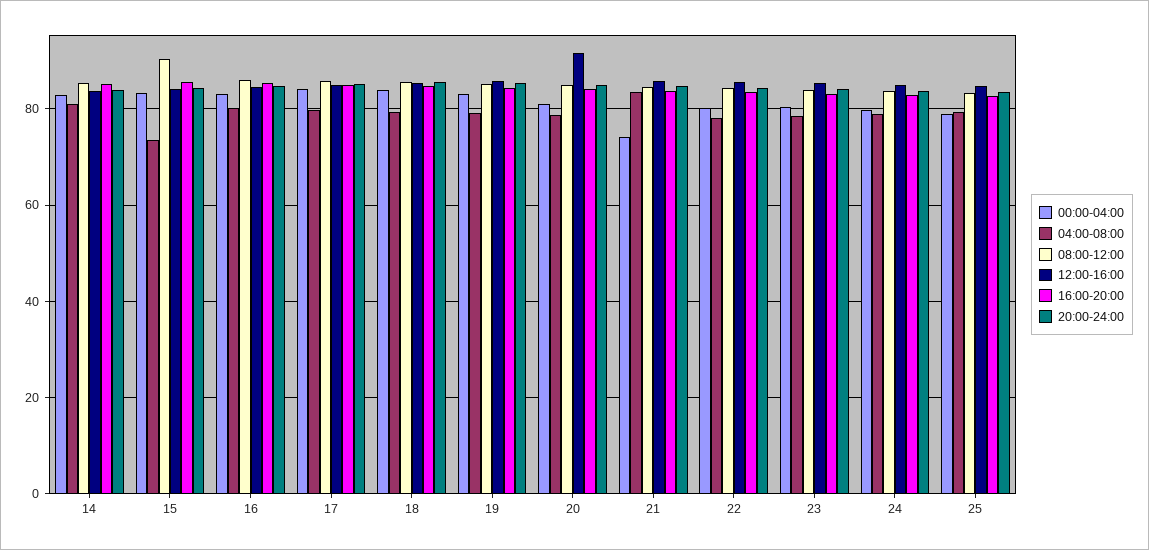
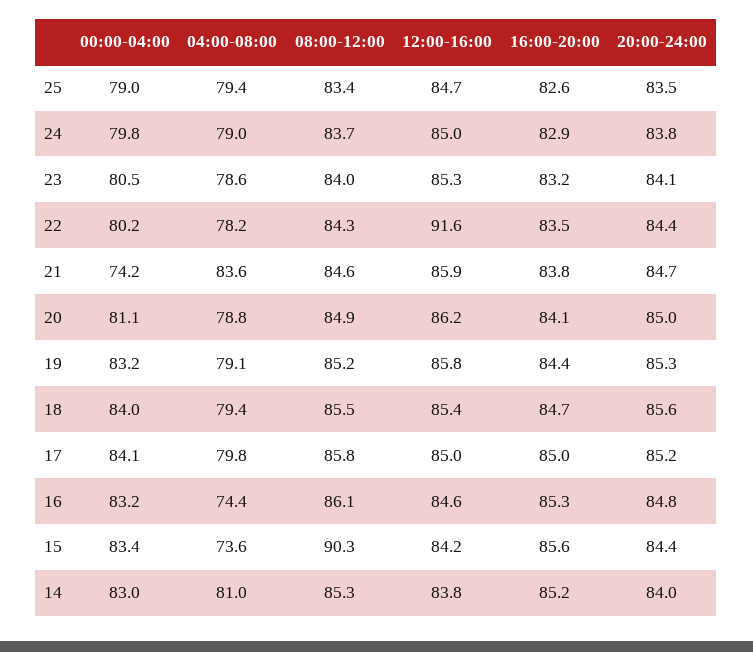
04:00-08:00, 16: 80 -> 74.4
12:00-16:00, 20: 92 -> 86.2
12:00-16:00, 22: 86 -> 91.6

